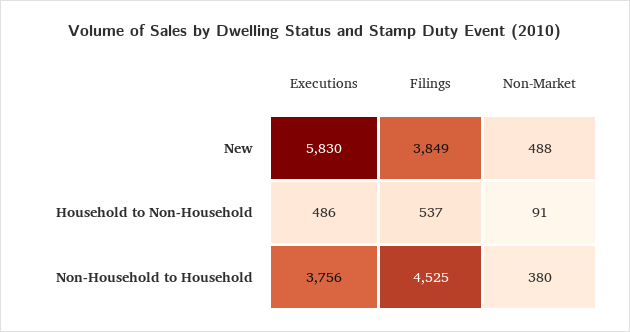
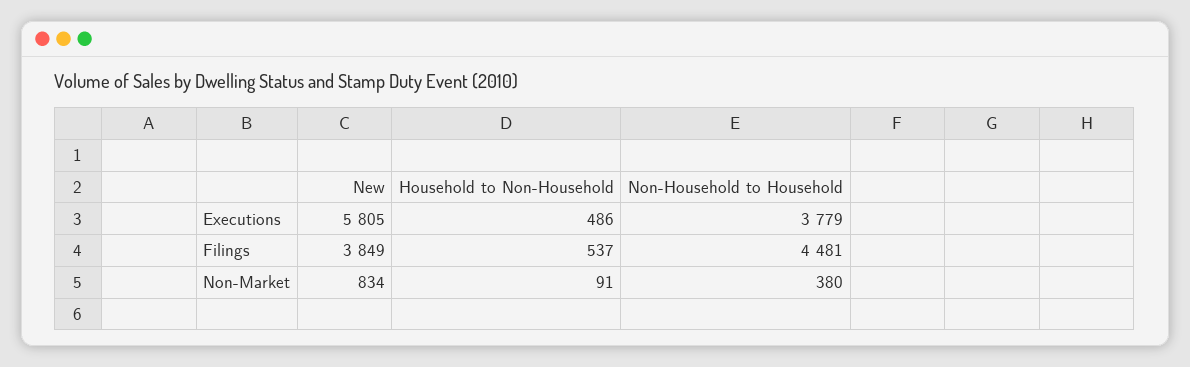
Executions, New: 5830 -> 5805
Non-Market, New: 488 -> 834
Executions, Non-Household to Household: 3756 -> 3779
Filings, Non-Household to Household: 4525 -> 4481

